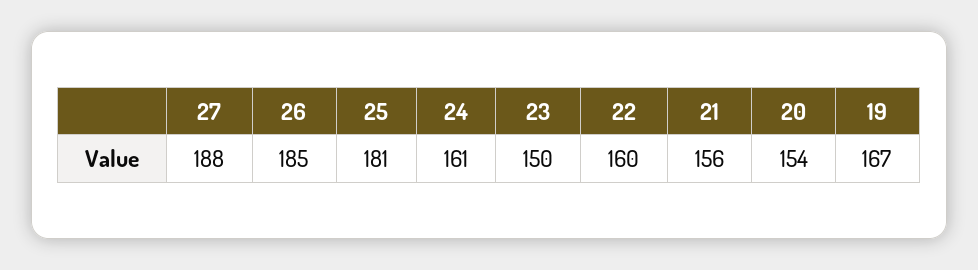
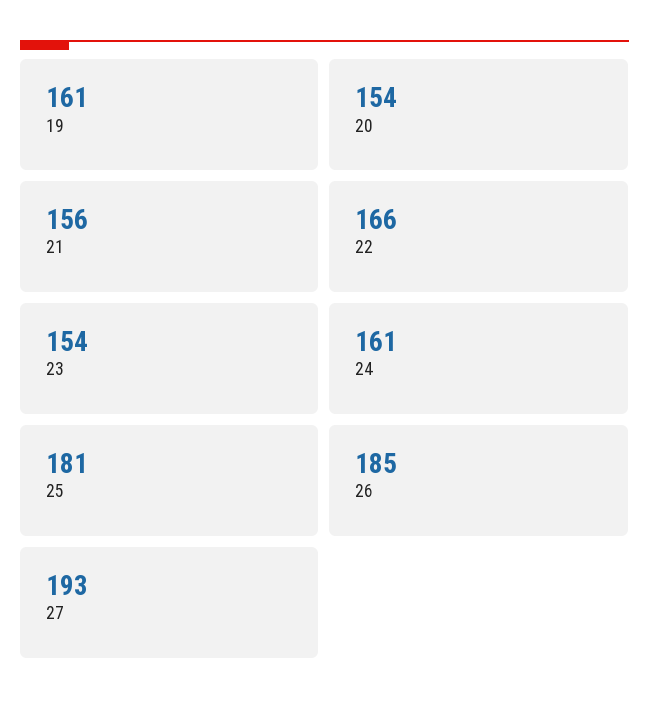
27: 188 -> 193
23: 150 -> 154
22: 160 -> 166
19: 167 -> 161

